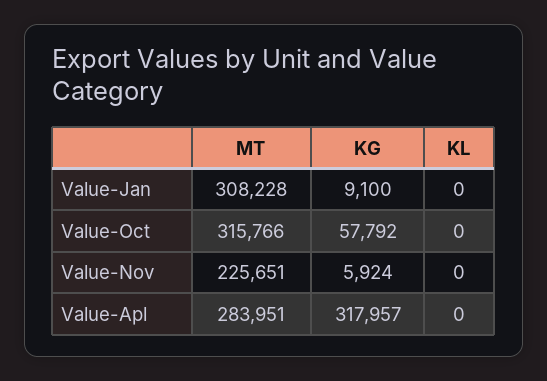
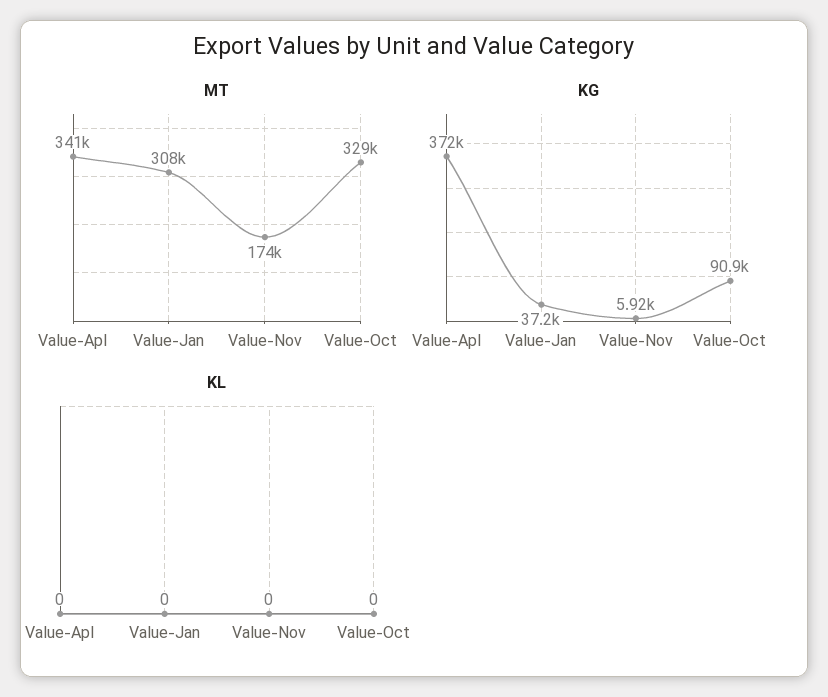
KG, Value-Jan: 9100 -> 37200
MT, Value-Oct: 315766 -> 329000
KG, Value-Oct: 57792 -> 90900
MT, Value-Nov: 225651 -> 174000
MT, Value-Apl: 283951 -> 341000
KG, Value-Apl: 317957 -> 372000

